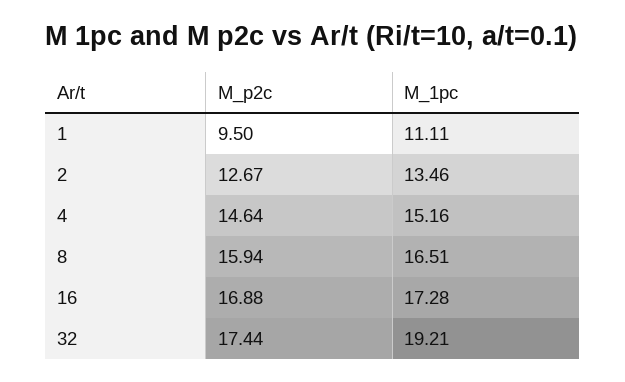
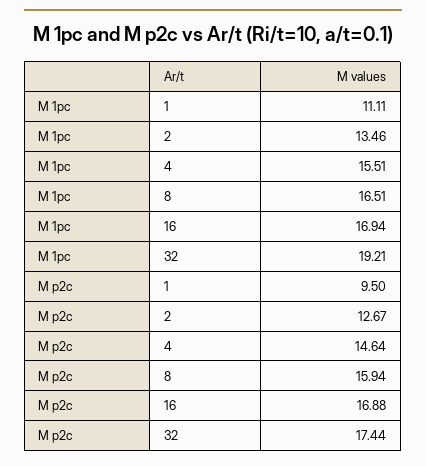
M_1pc, 4: 15.16 -> 15.51
M_1pc, 16: 17.28 -> 16.94

